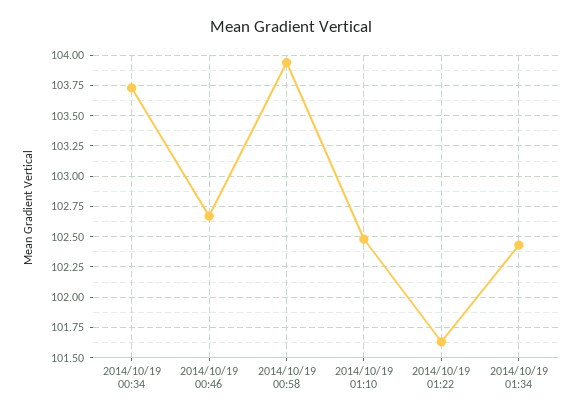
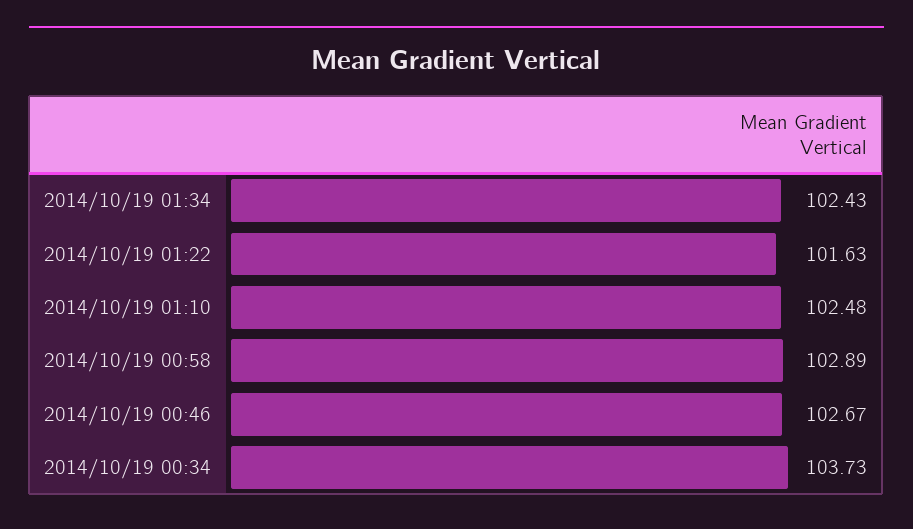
2014/10/19 00:58: 103.95 -> 102.89

